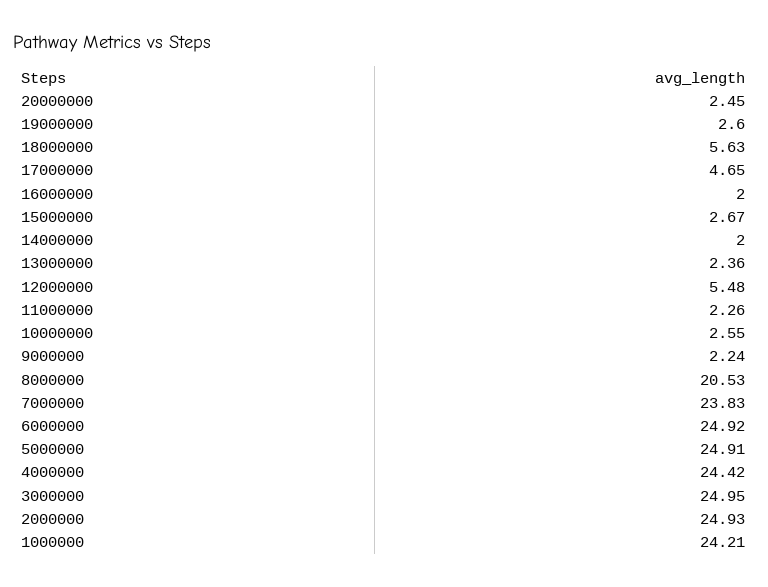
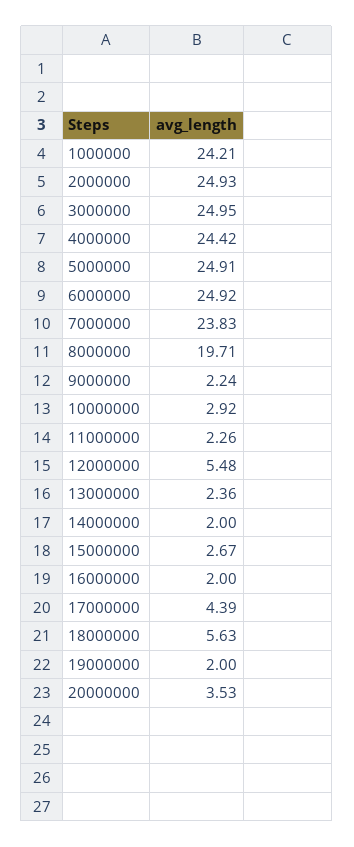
20000000: 2.45 -> 3.53
19000000: 2.6 -> 2
17000000: 4.65 -> 4.39
10000000: 2.55 -> 2.92
8000000: 20.53 -> 19.71

